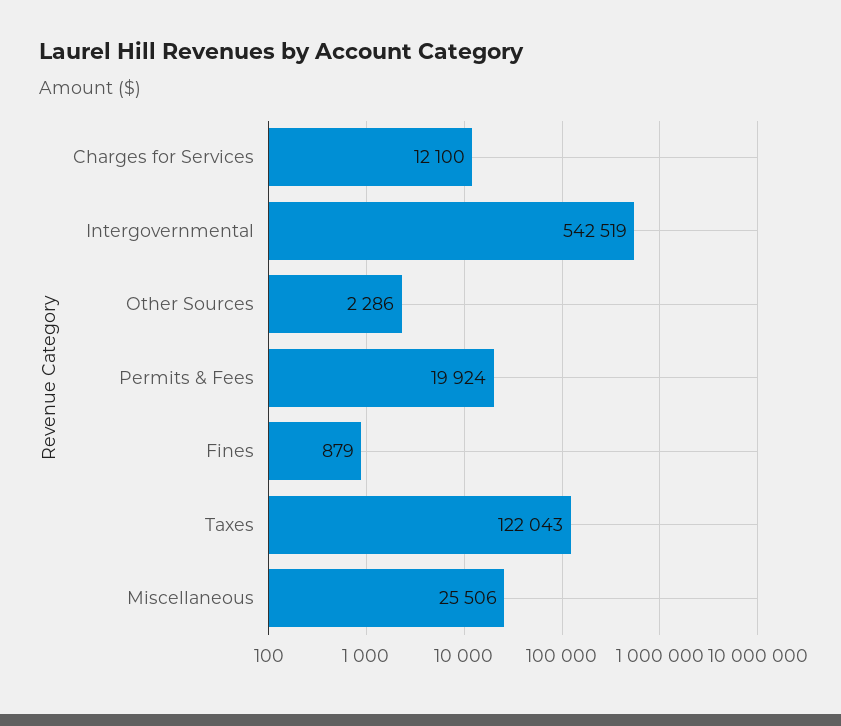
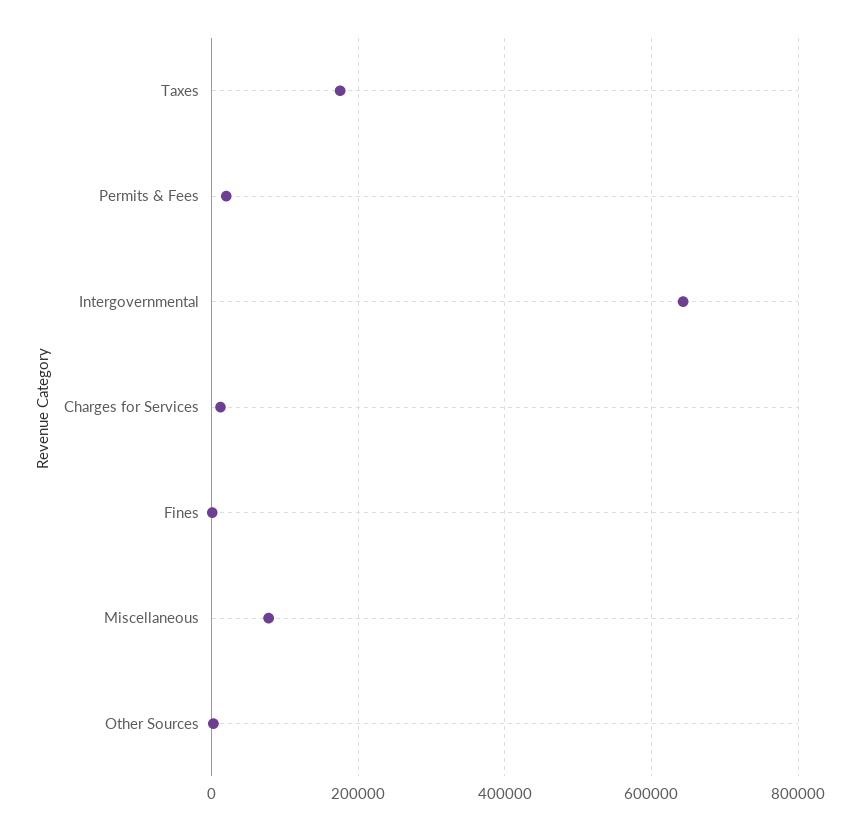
Intergovernmental: 542519 -> 640000
Taxes: 122043 -> 180000
Miscellaneous: 25506 -> 80000

